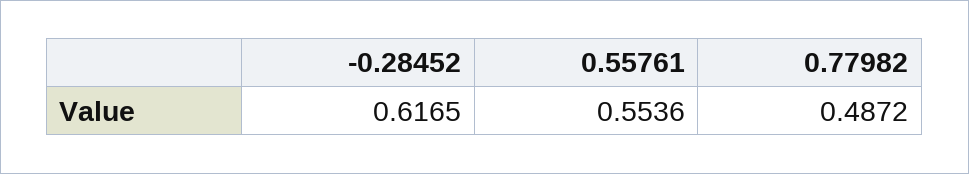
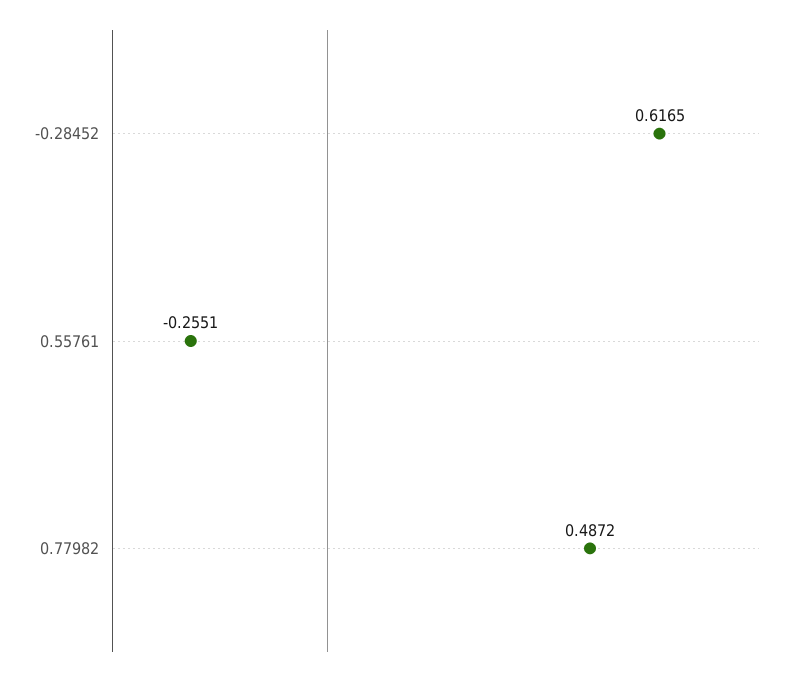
0.55761: 0.5536 -> -0.2551

